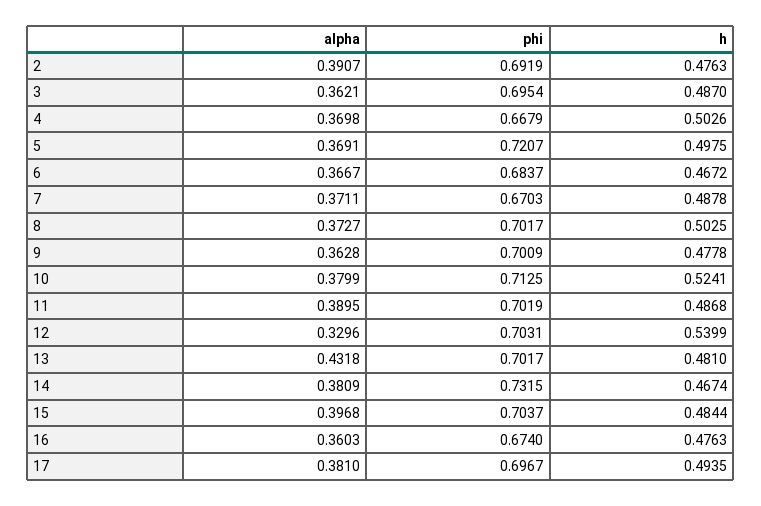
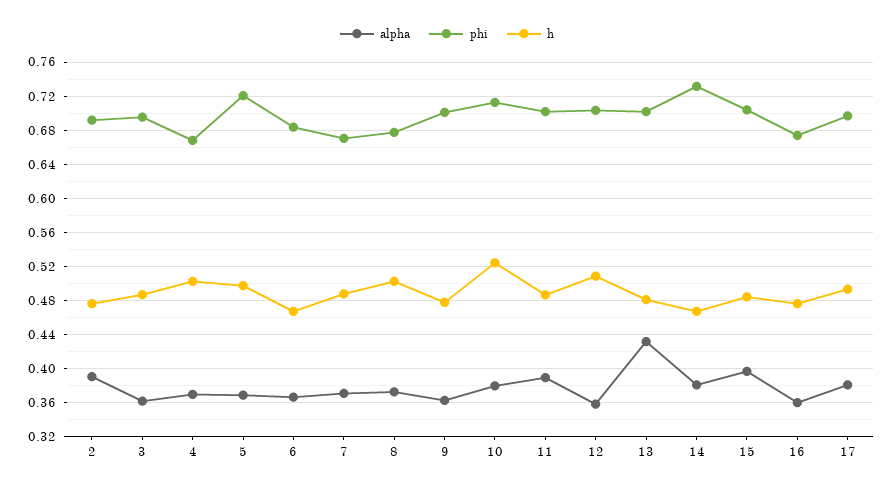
phi, 8: 0.7017 -> 0.68
alpha, 12: 0.3296 -> 0.36
h, 12: 0.5399 -> 0.51

